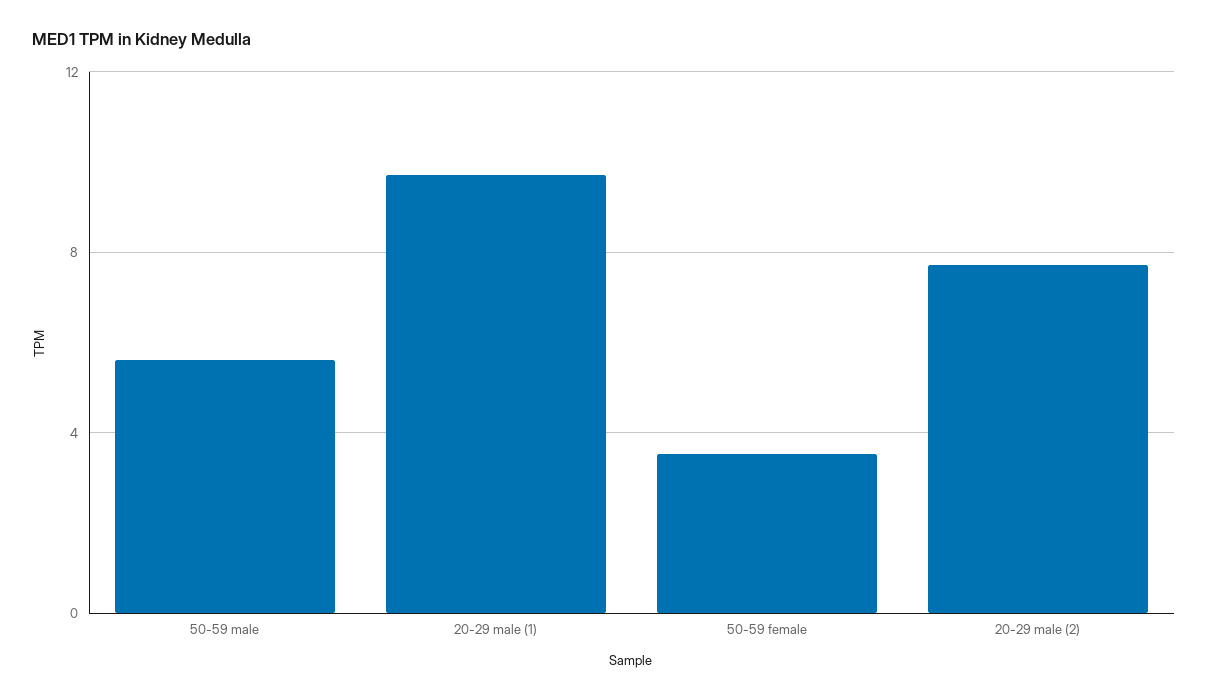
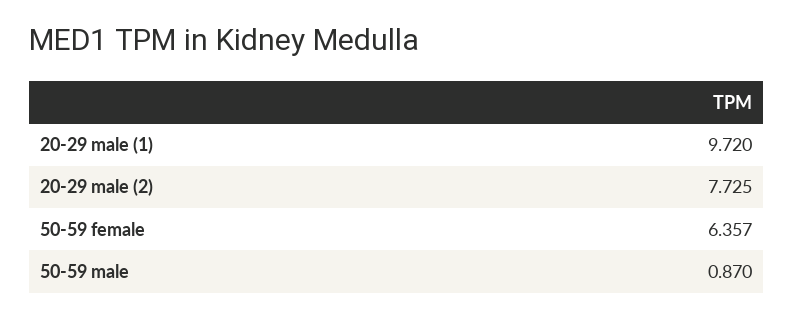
50-59 male: 5.5 -> 0.87
50-59 female: 3.5 -> 6.357

